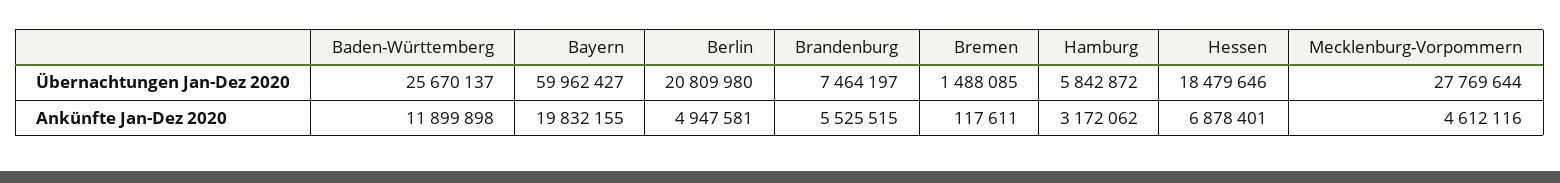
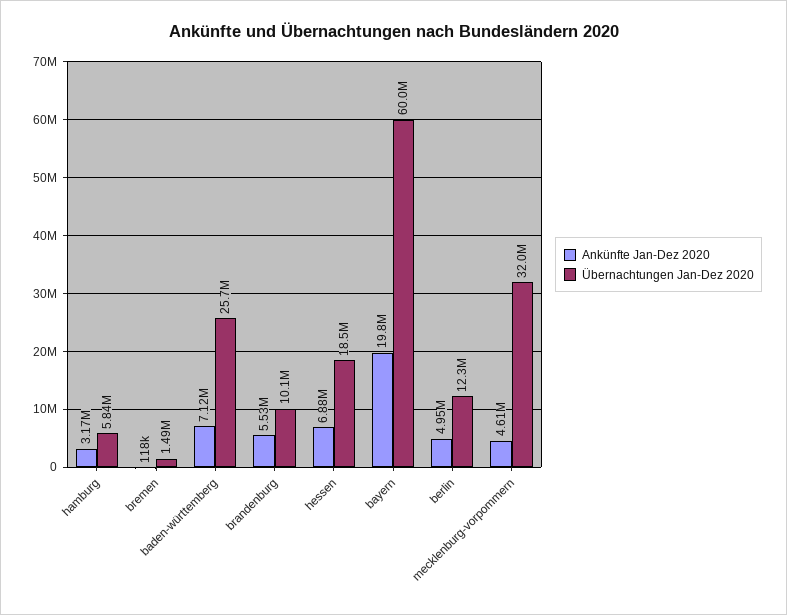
Übernachtungen Jan-Dez 2020, Berlin: 20809980 -> 12300000
Übernachtungen Jan-Dez 2020, Brandenburg: 7464197 -> 10100000
Übernachtungen Jan-Dez 2020, Mecklenburg-Vorpommern: 27769644 -> 32000000
Ankünfte Jan-Dez 2020, Baden-Württemberg: 11899898 -> 7120000

